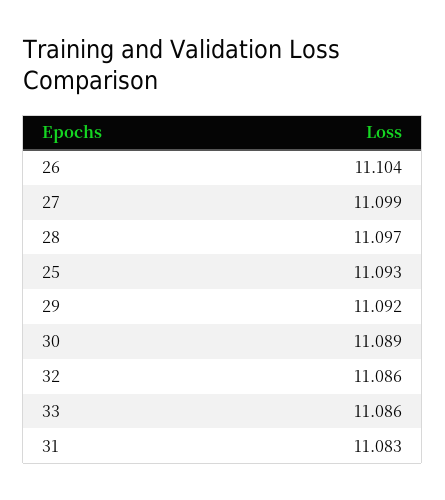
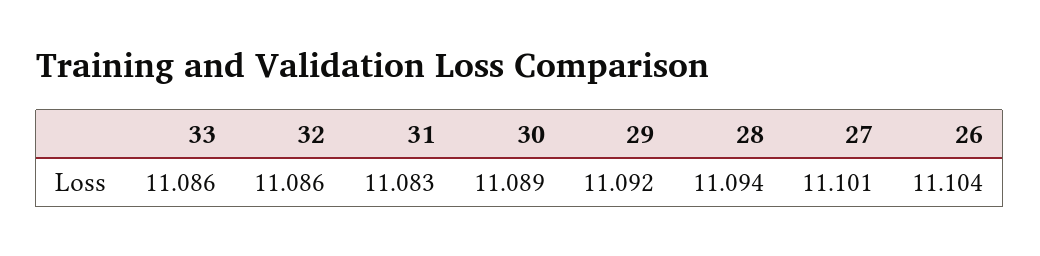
27: 11.099 -> 11.101
28: 11.097 -> 11.094
25: 11.093 -> none

